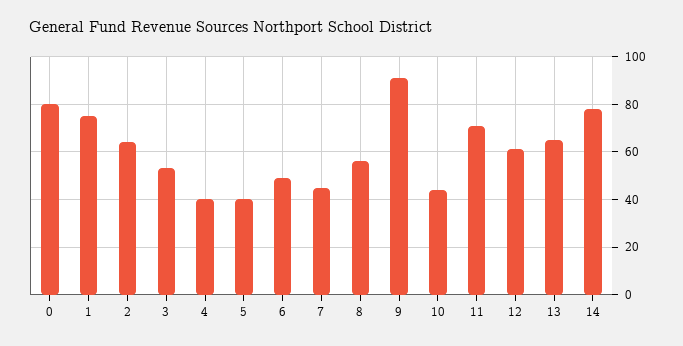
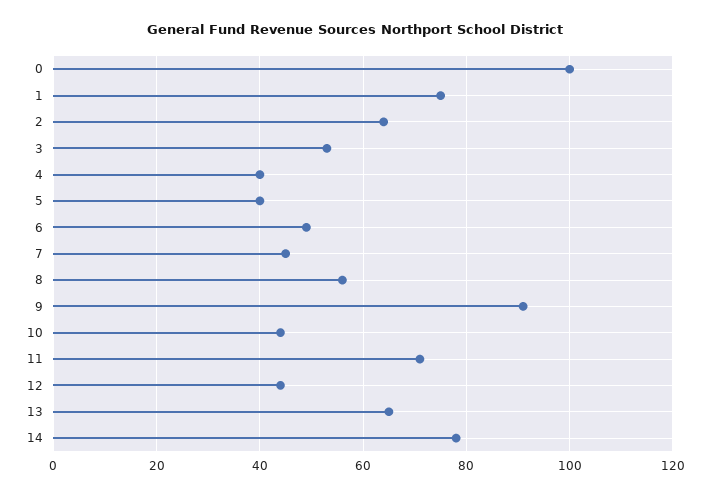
0: 80 -> 100
12: 60 -> 45

